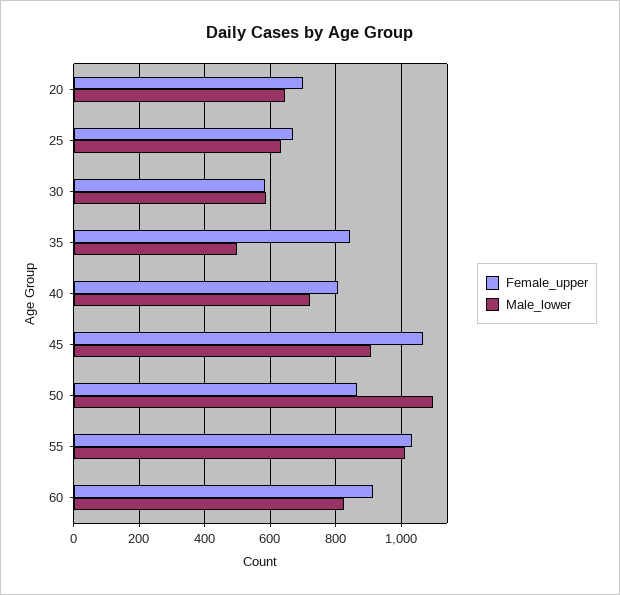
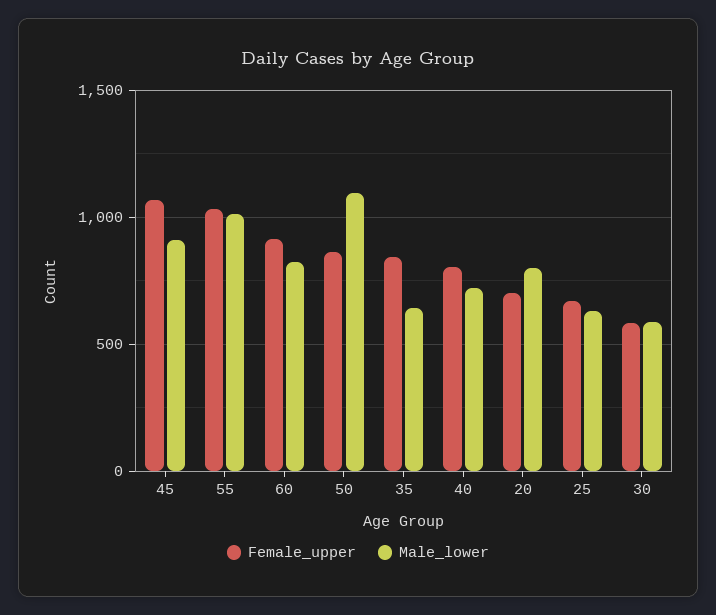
Male_lower, 20: 640 -> 800
Male_lower, 35: 500 -> 650

